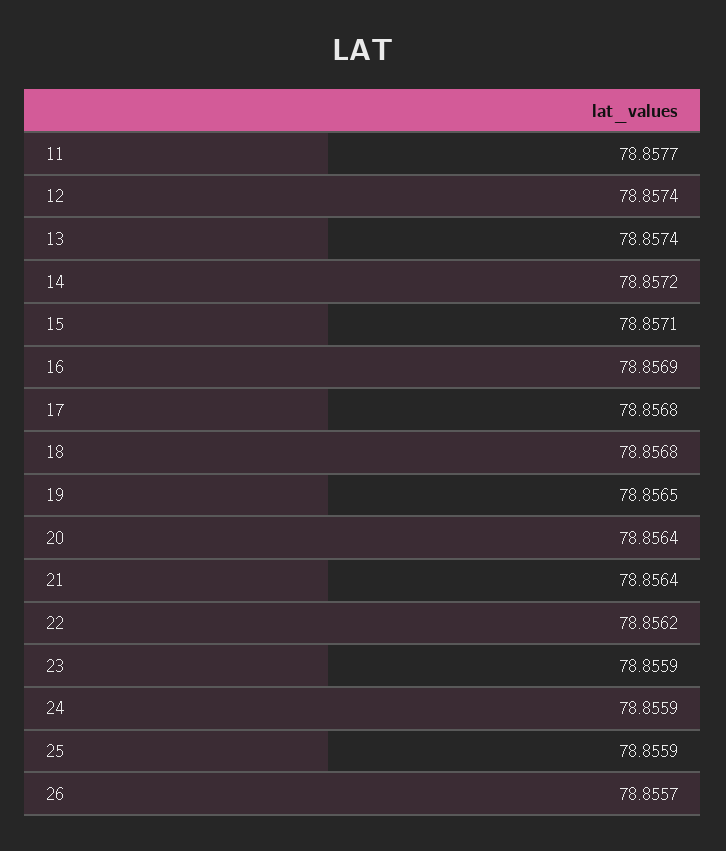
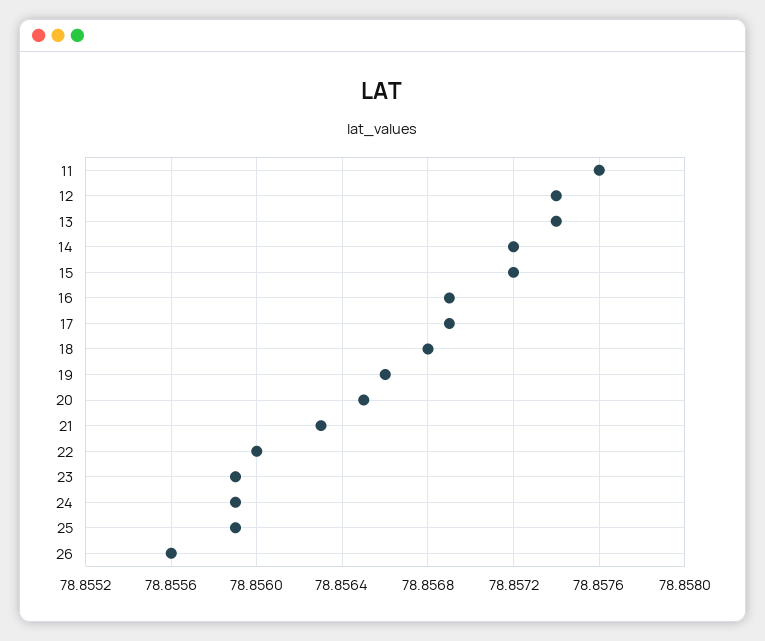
11: 78.8577 -> 78.8576
15: 78.8571 -> 78.8572
17: 78.8568 -> 78.8569
19: 78.8565 -> 78.8566
20: 78.8564 -> 78.8565
21: 78.8564 -> 78.8563
22: 78.8562 -> 78.856
26: 78.8557 -> 78.8556

